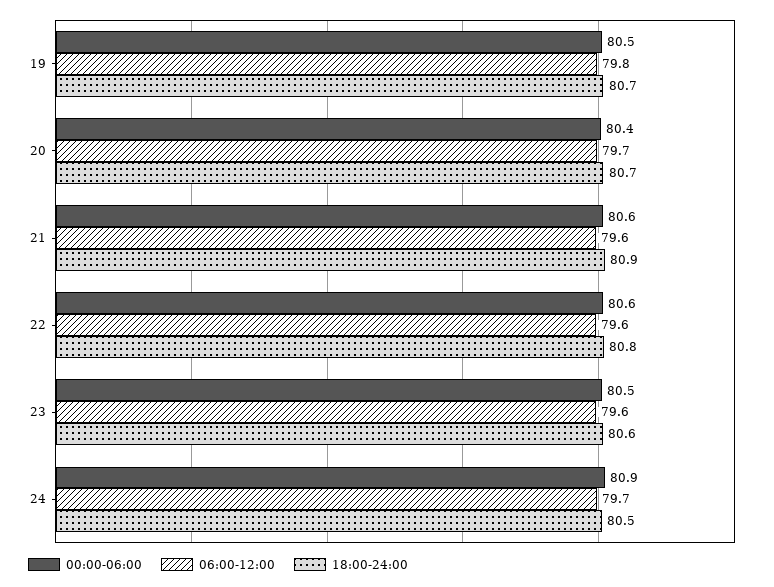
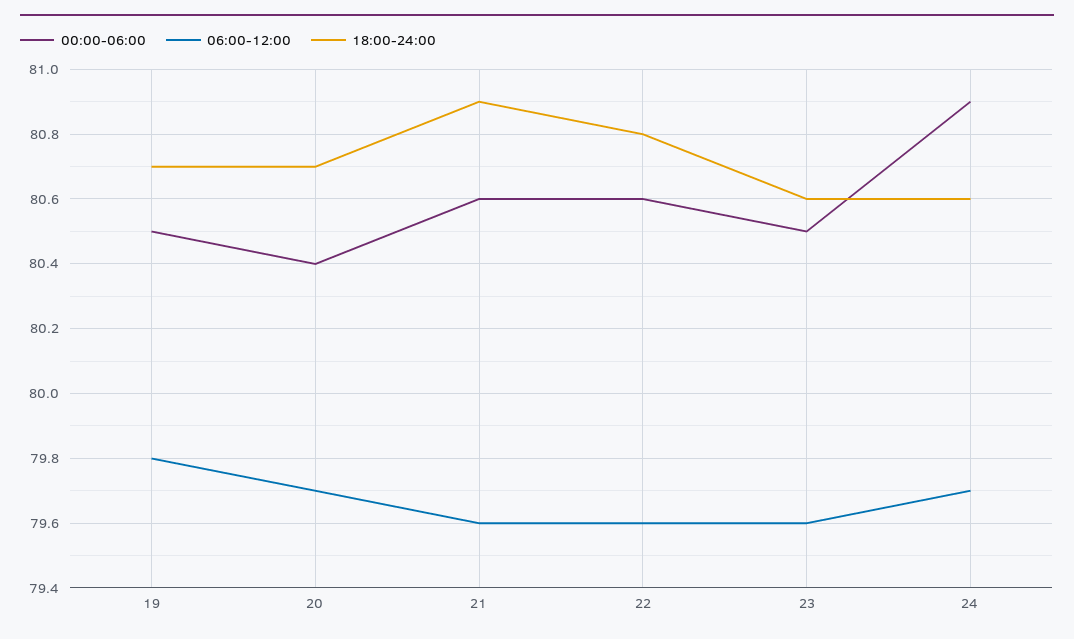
18:00-24:00, 24: 80.5 -> 80.6

